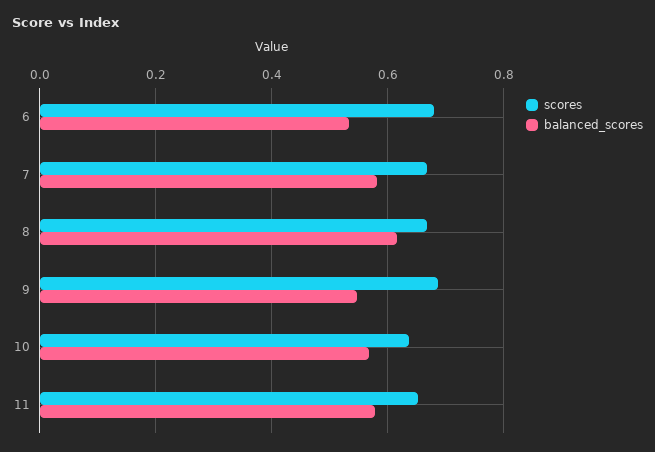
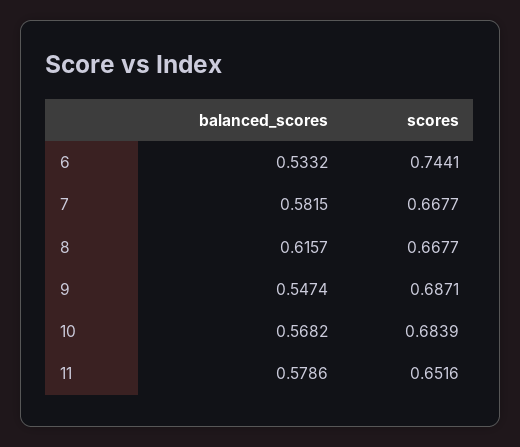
scores, 6: 0.68 -> 0.7441
scores, 10: 0.64 -> 0.6839

